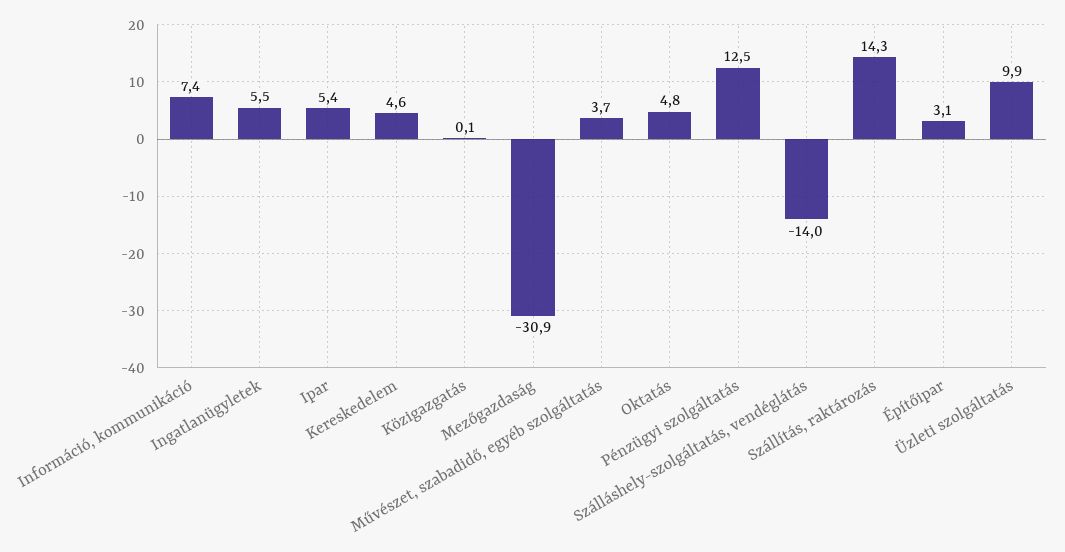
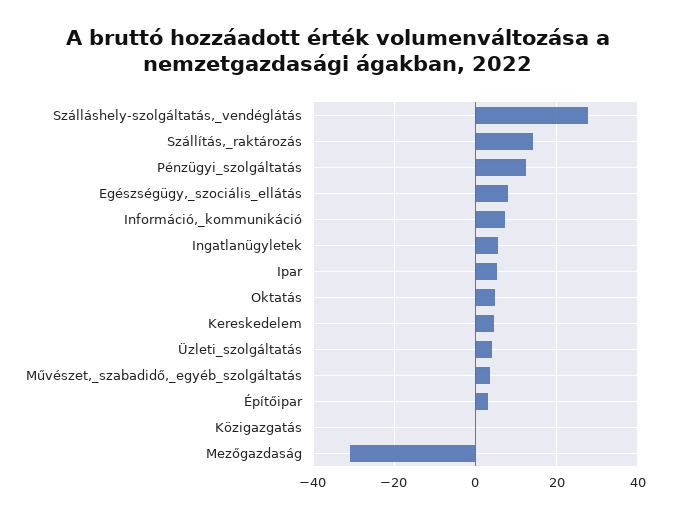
Szálláshely-szolgáltatás, vendéglátás: -14 -> 28
Üzleti szolgáltatás: 9.9 -> 4
Egészségügy,_szociális_ellátás: none -> 8

